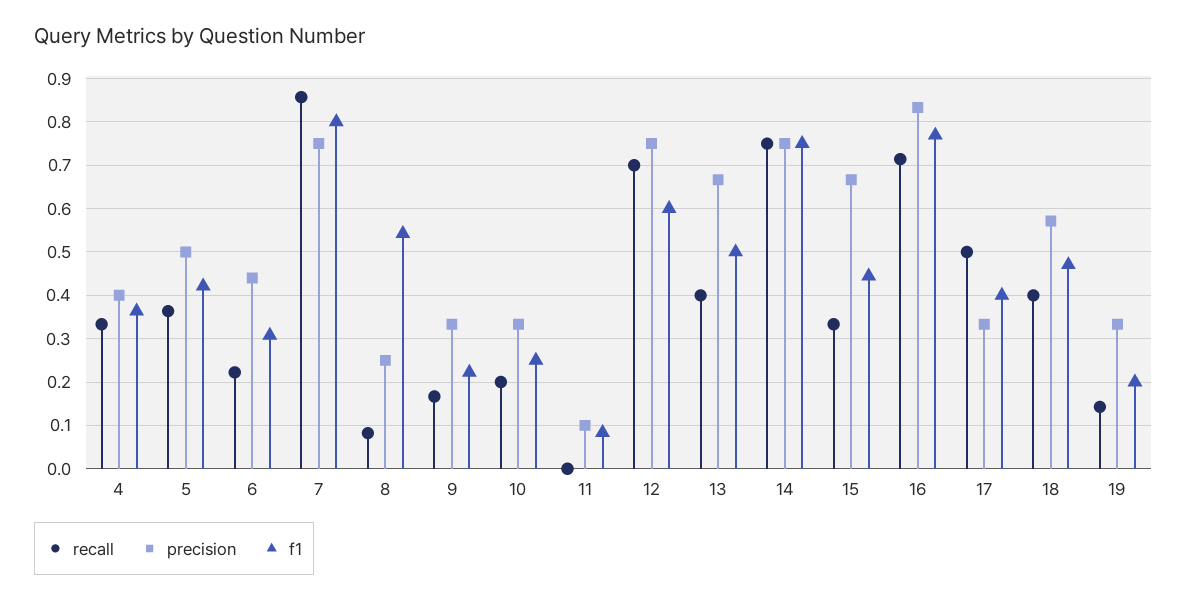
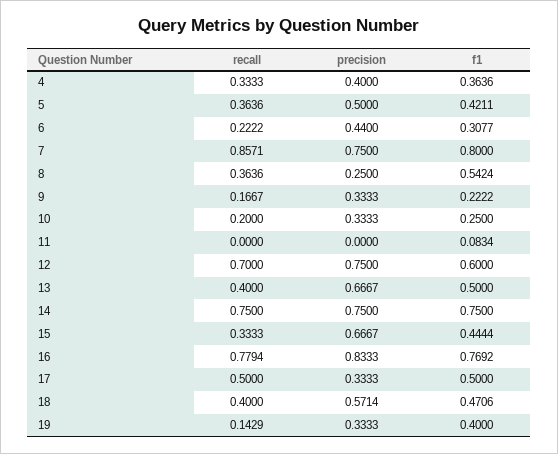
recall, 8: 0.08 -> 0.3636
precision, 11: 0.1 -> 0
recall, 16: 0.72 -> 0.7794
f1, 17: 0.4 -> 0.5
f1, 19: 0.2 -> 0.4

